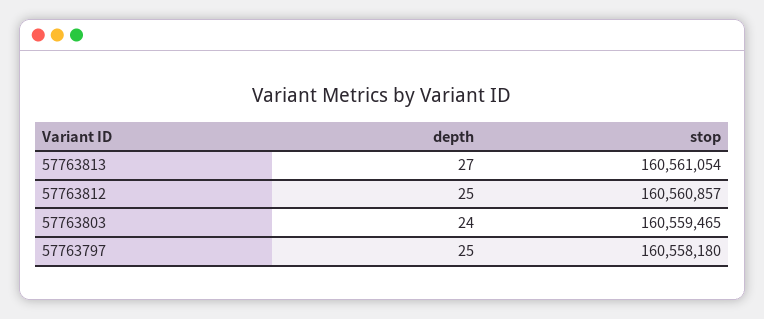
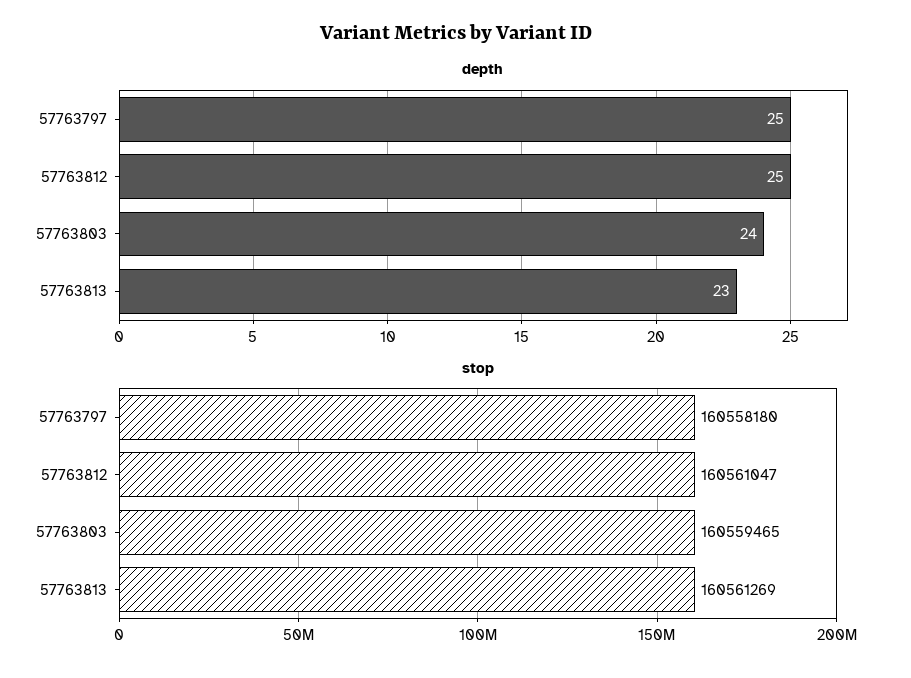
depth, 57763813: 27 -> 23
stop, 57763813: 160561054 -> 160561269
stop, 57763812: 160560857 -> 160561047

